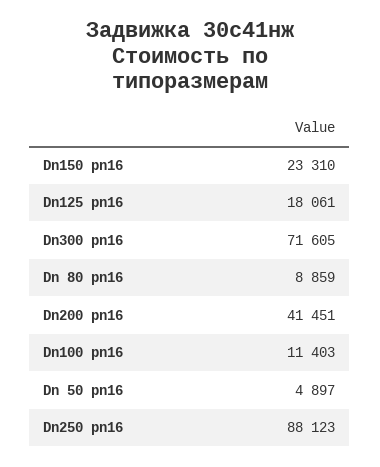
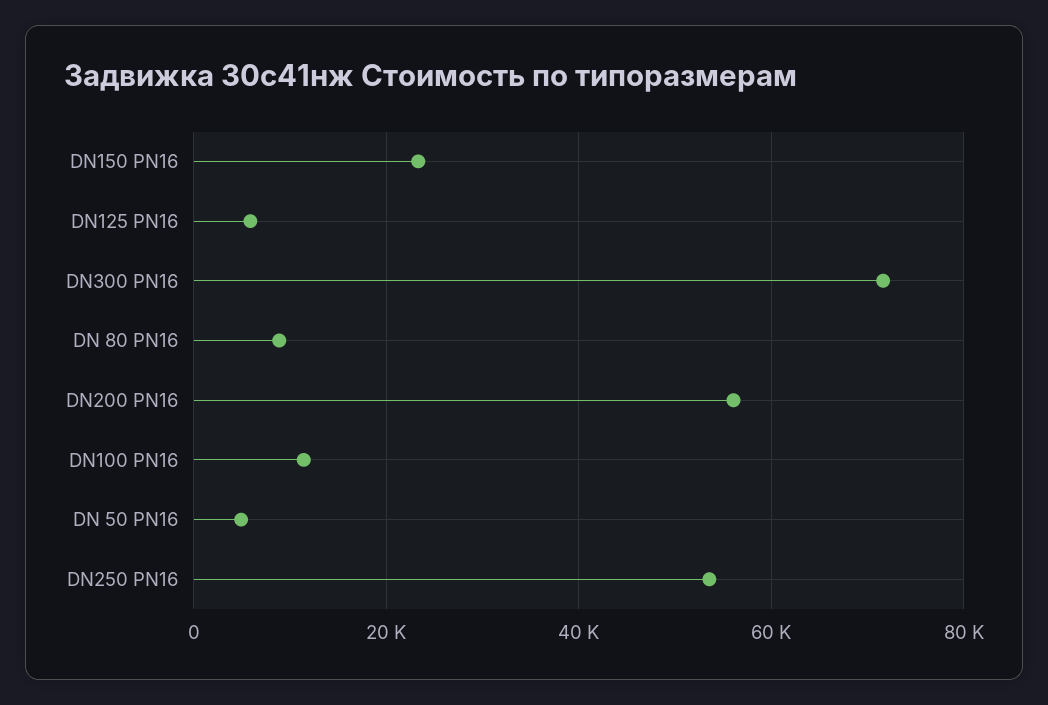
Dn125 pn16: 18061 -> 6000
Dn200 pn16: 41451 -> 56000
Dn250 pn16: 88123 -> 54000

